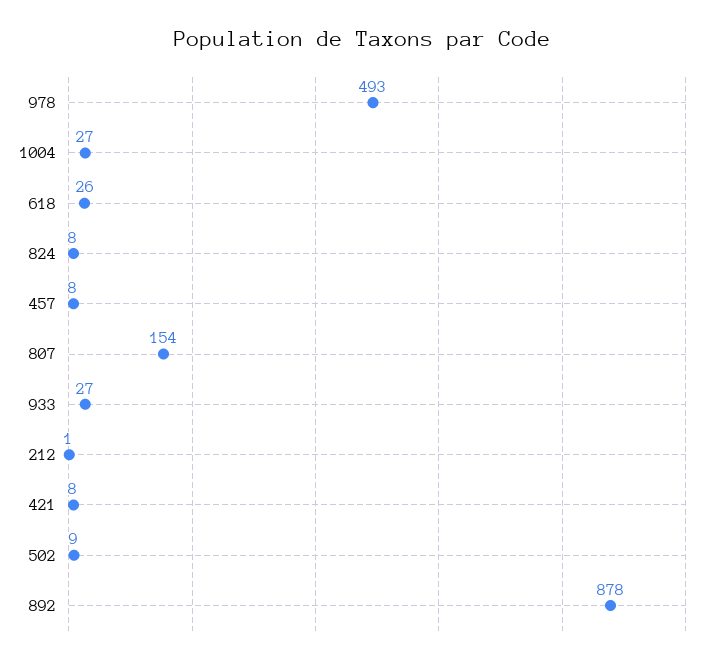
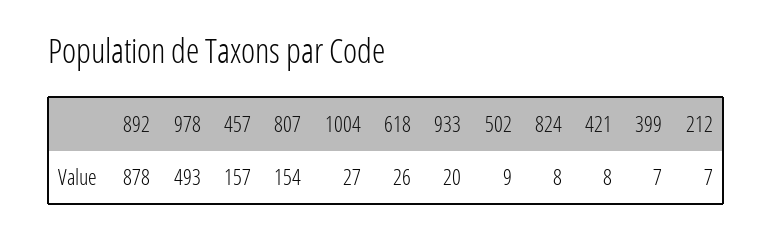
457: 8 -> 157
933: 27 -> 20
212: 1 -> 7
399: none -> 7

